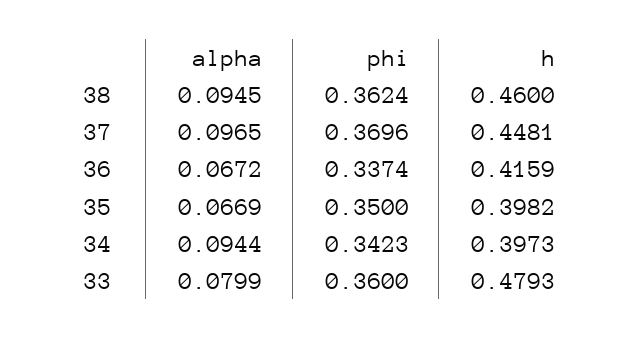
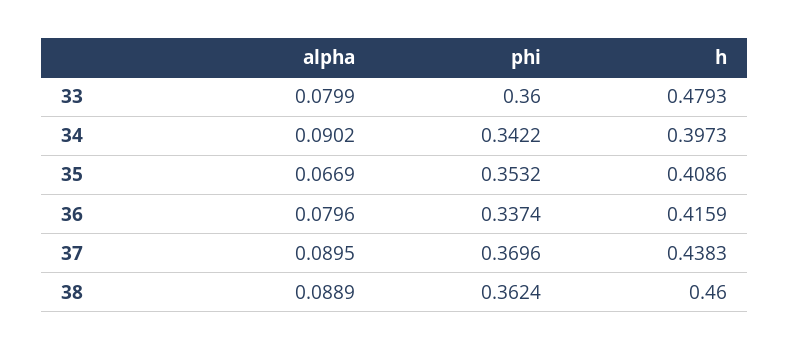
alpha, 38: 0.0945 -> 0.0889
alpha, 37: 0.0965 -> 0.0895
h, 37: 0.4481 -> 0.4383
alpha, 36: 0.0672 -> 0.0796
phi, 35: 0.35 -> 0.3532
h, 35: 0.3982 -> 0.4086
alpha, 34: 0.0944 -> 0.0902
phi, 34: 0.3423 -> 0.3422

